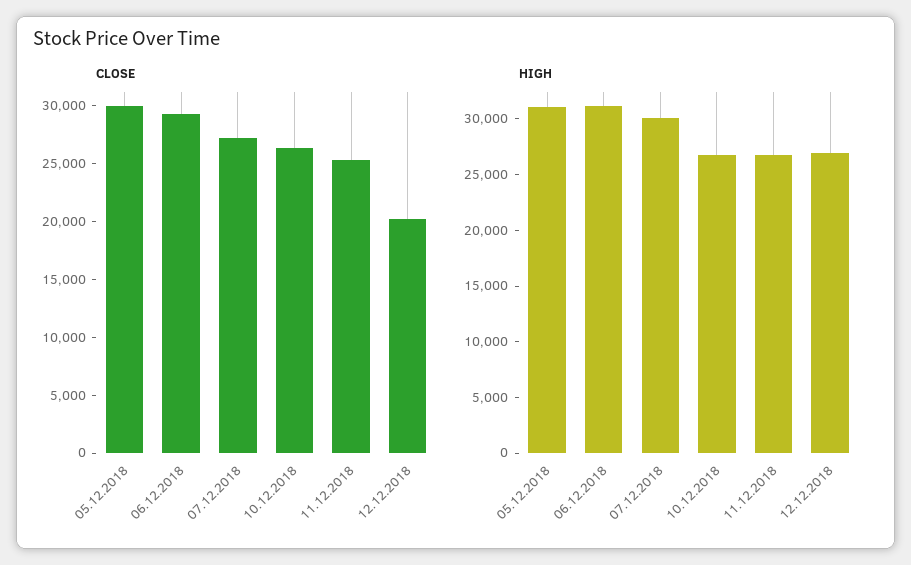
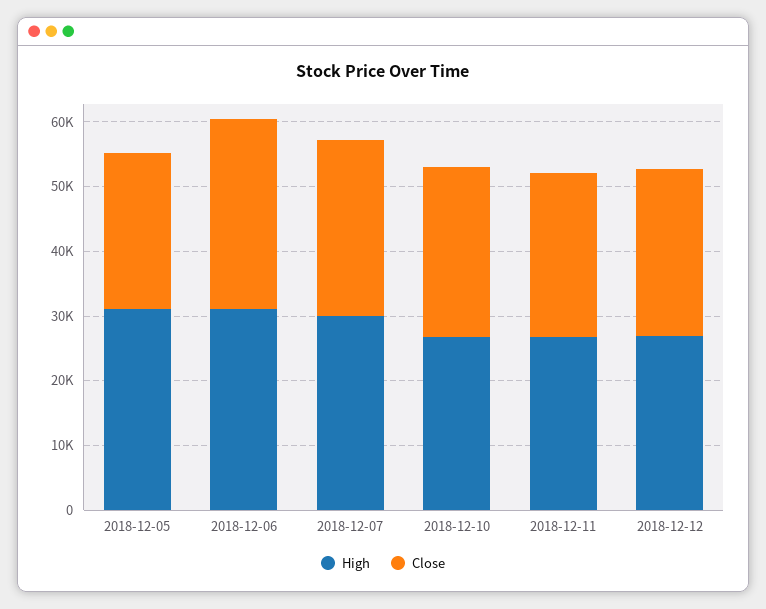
CLOSE, 05.12.2018: 30000 -> 24000
CLOSE, 12.12.2018: 20000 -> 26000

